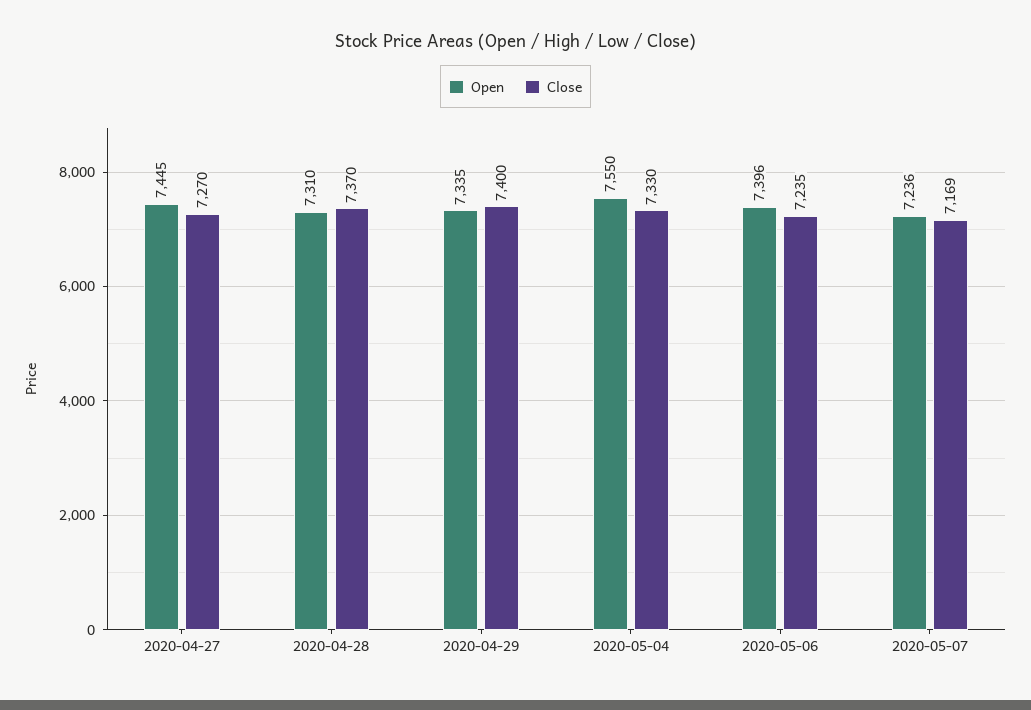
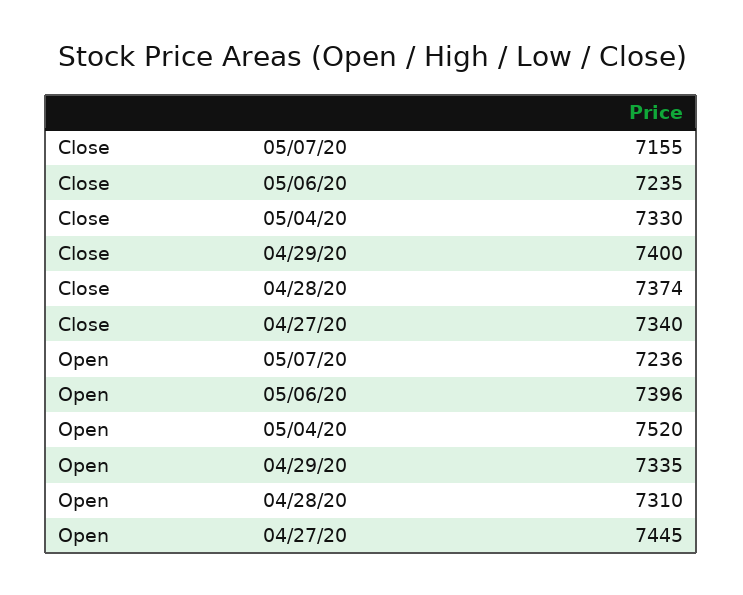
Close, 2020-04-27: 7270 -> 7340
Close, 2020-04-28: 7370 -> 7374
Open, 2020-05-04: 7550 -> 7520
Close, 2020-05-07: 7169 -> 7155

